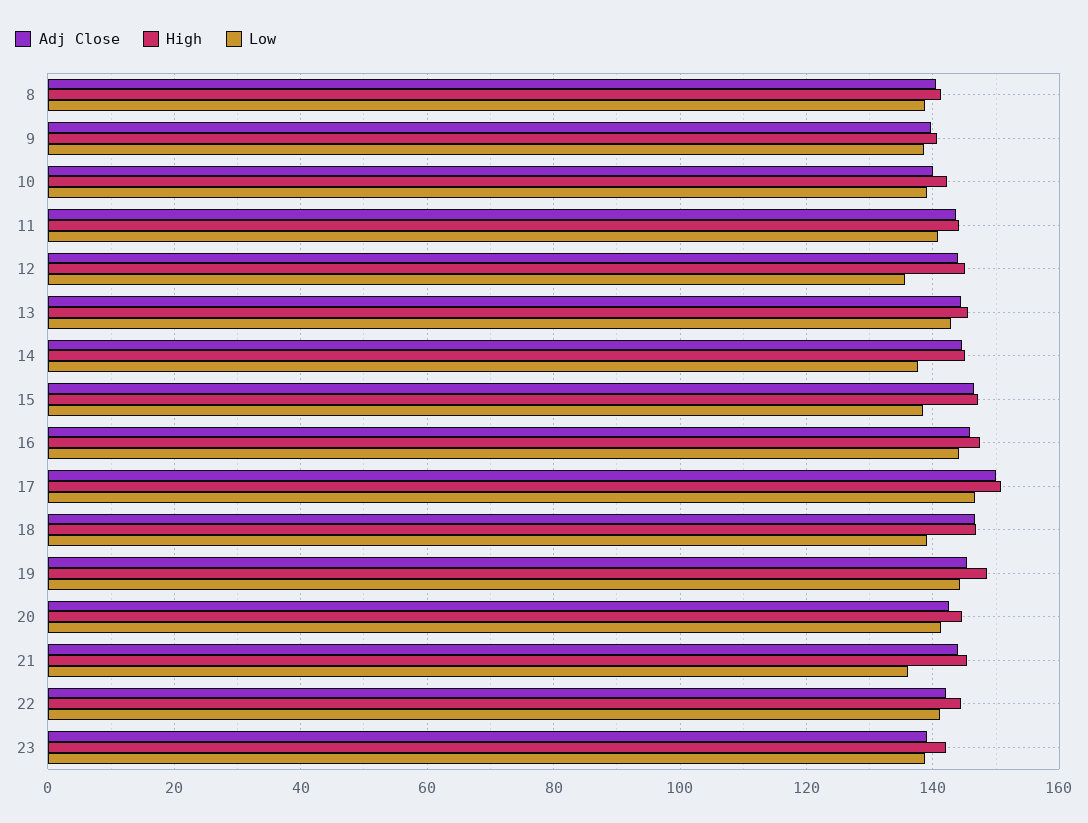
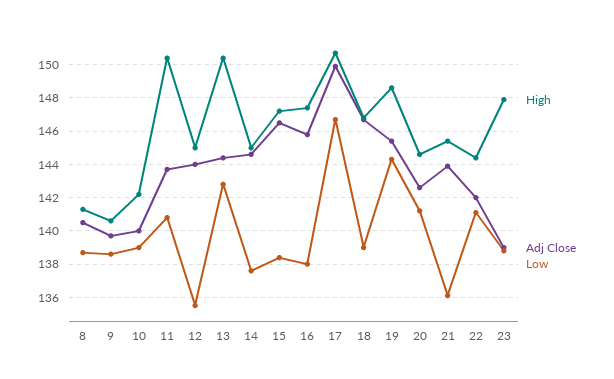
High, 11: 144 -> 150.5
High, 13: 146 -> 150.5
Low, 16: 144 -> 138
High, 23: 142 -> 148

